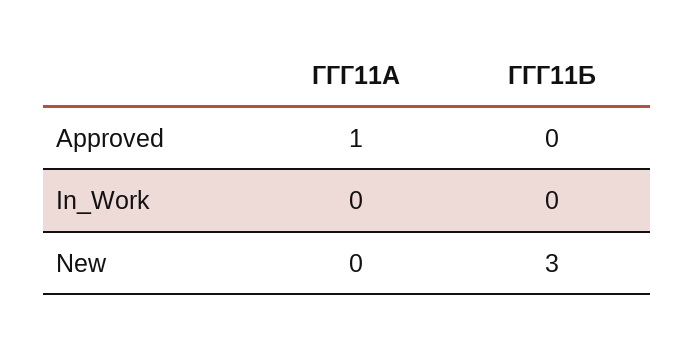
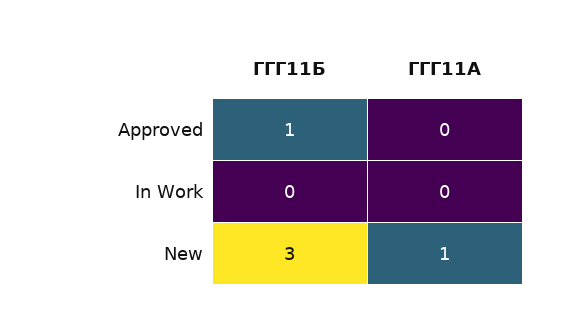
ГГГ11А, Approved: 1 -> 0
ГГГ11Б, Approved: 0 -> 1
ГГГ11А, New: 0 -> 1

